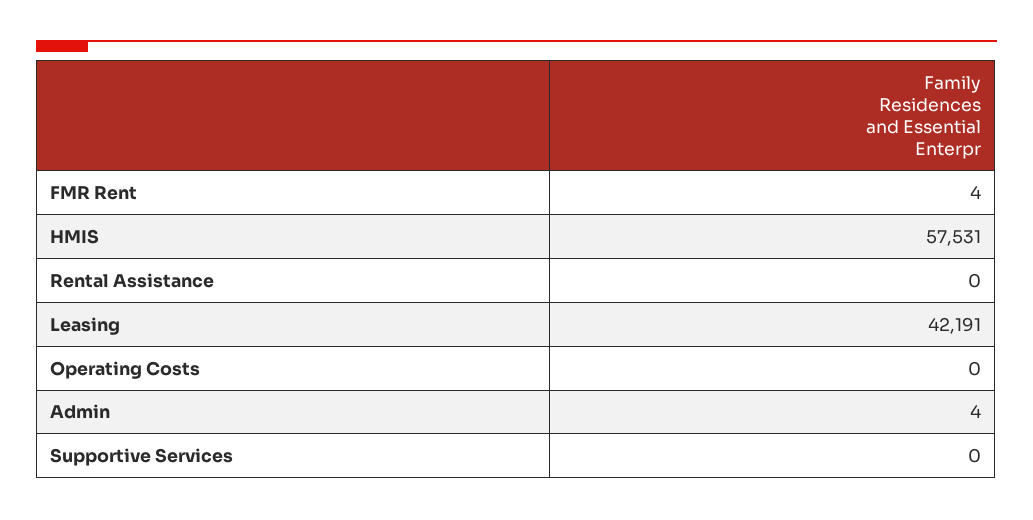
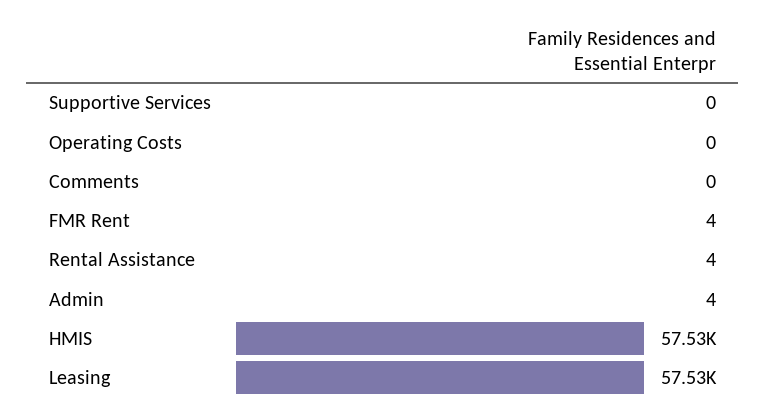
Rental Assistance: 0 -> 4
Leasing: 42191 -> 57530
Comments: none -> 0

